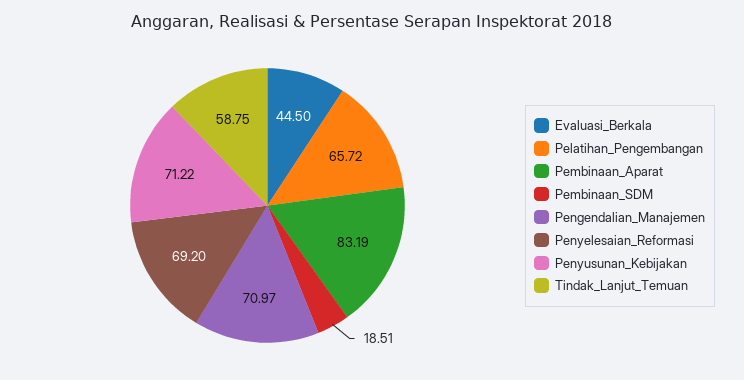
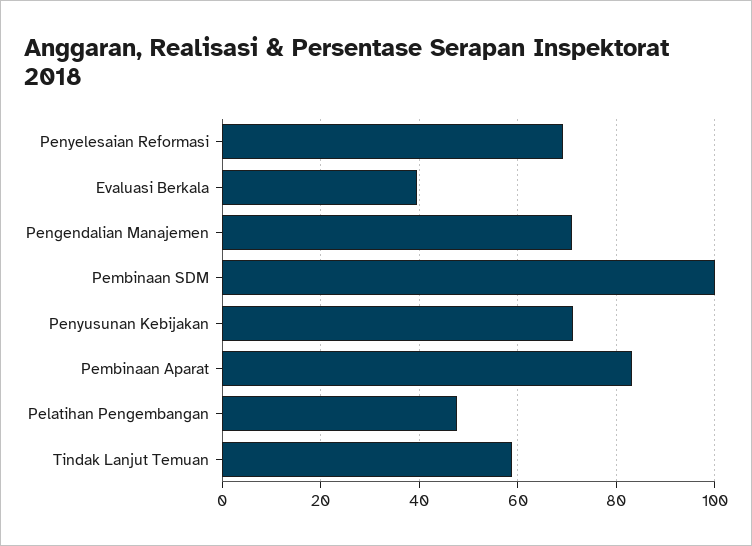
Evaluasi_Berkala: 44.5 -> 40
Pelatihan_Pengembangan: 65.72 -> 48
Pembinaan_SDM: 18.51 -> 100

